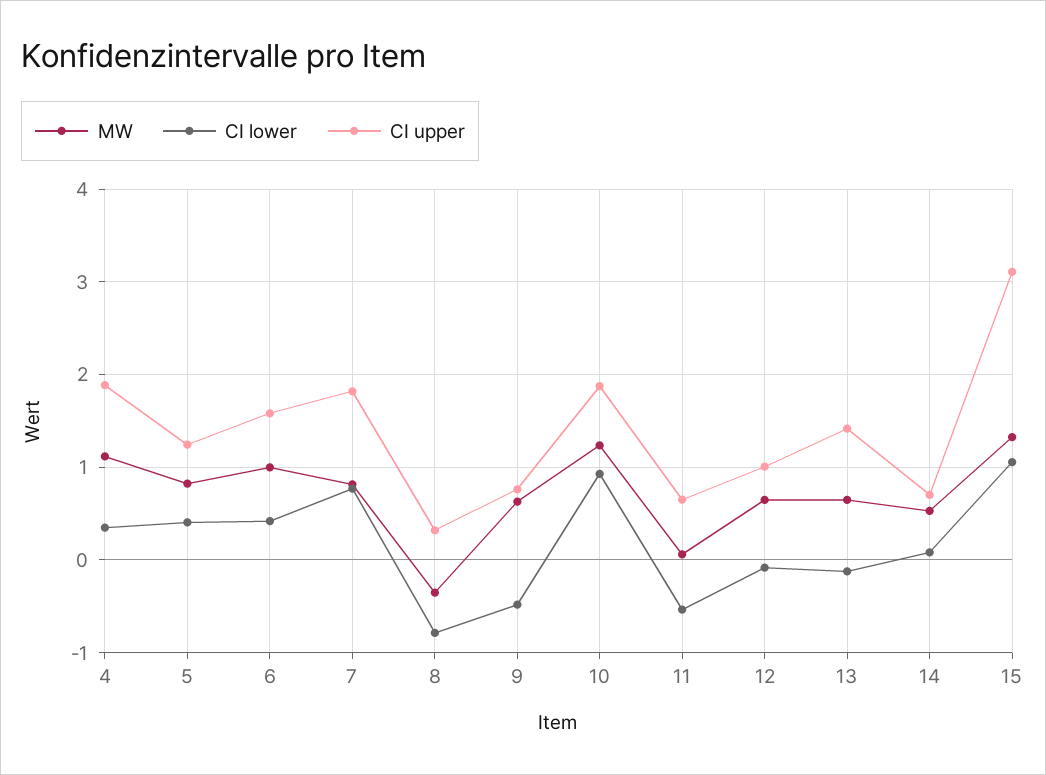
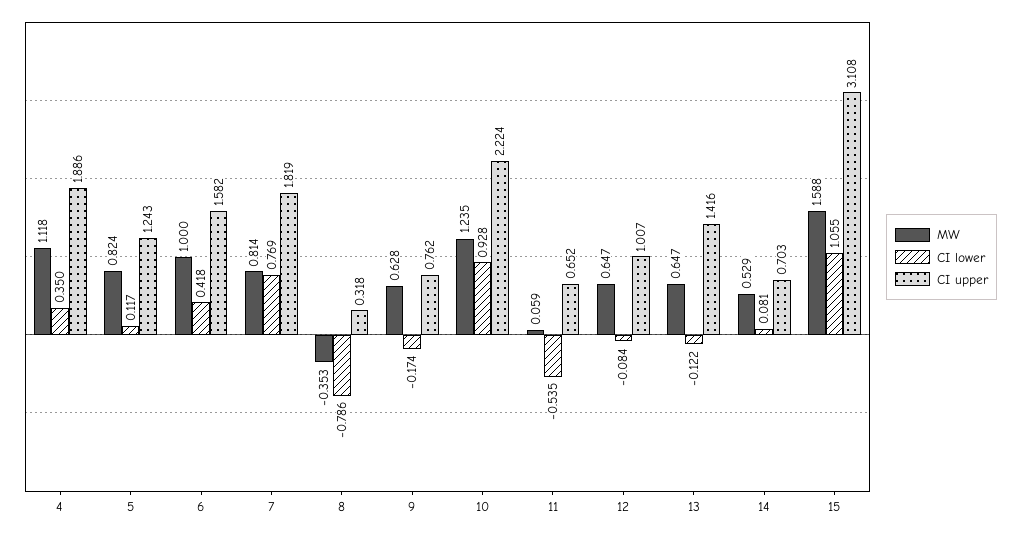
CI lower, 5: 0.4 -> 0.117
CI lower, 9: -0.5 -> -0.174
CI upper, 10: 1.9 -> 2.224
MW, 15: 1.3 -> 1.588

